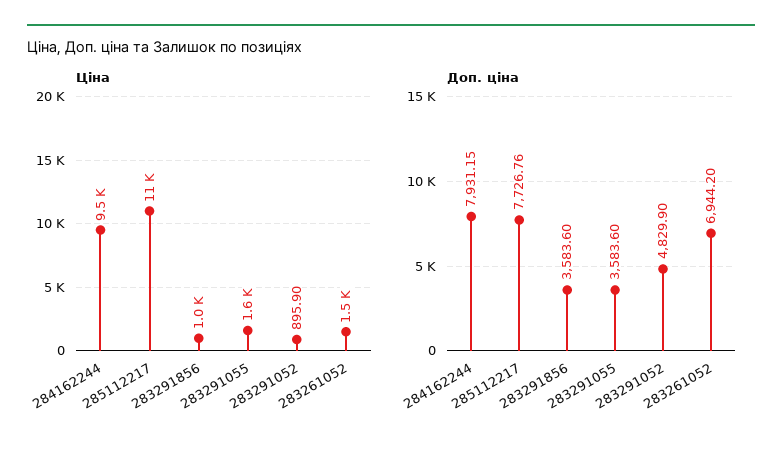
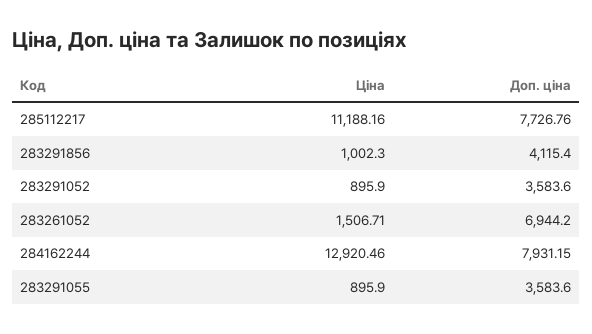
Ціна, 284162244: 9500 -> 12920.46
Ціна, 283291055: 1600 -> 895.9
Доп. ціна, 283291856: 3583.6 -> 4115.4
Доп. ціна, 283291052: 4829.9 -> 3583.6

